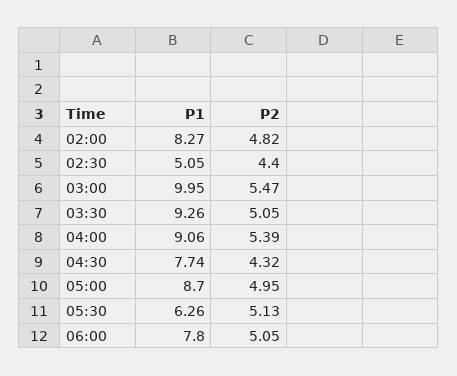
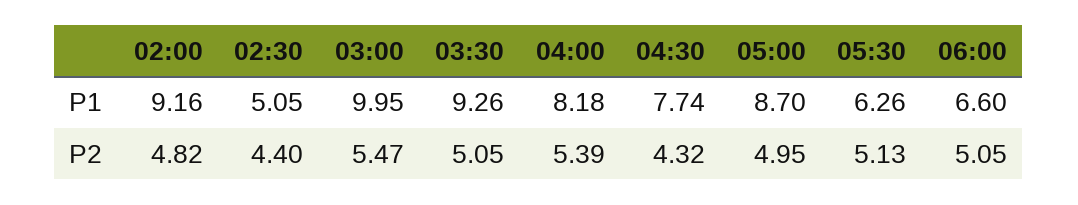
P1, 02:00: 8.27 -> 9.16
P1, 04:00: 9.06 -> 8.18
P1, 06:00: 7.8 -> 6.6

